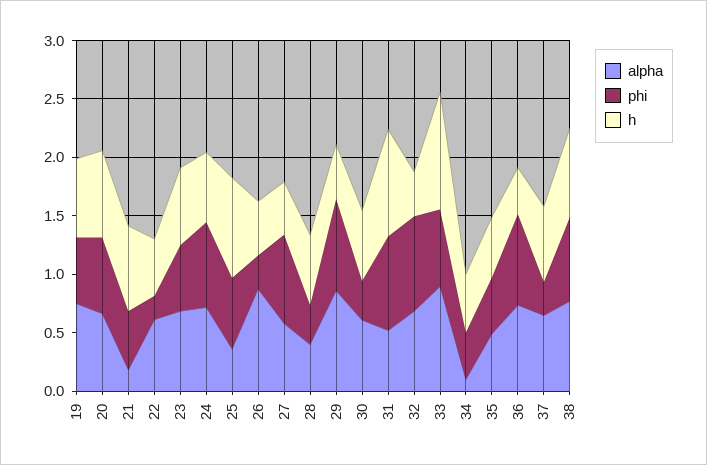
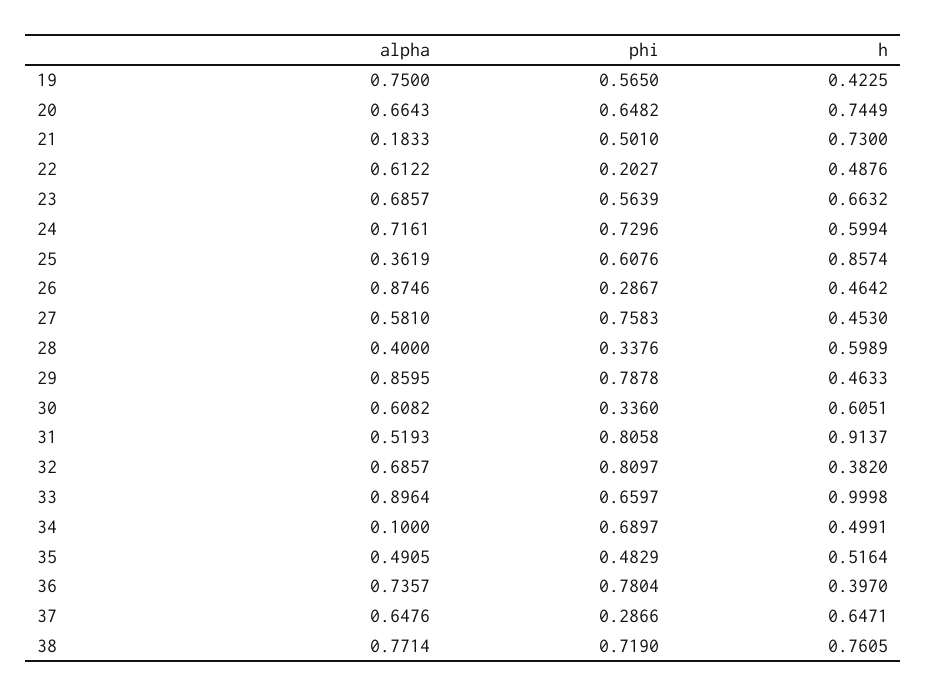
h, 19: 0.7 -> 0.4225
phi, 34: 0.4 -> 0.6897

